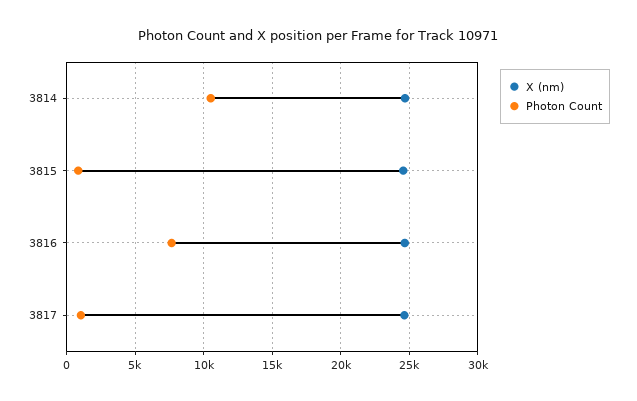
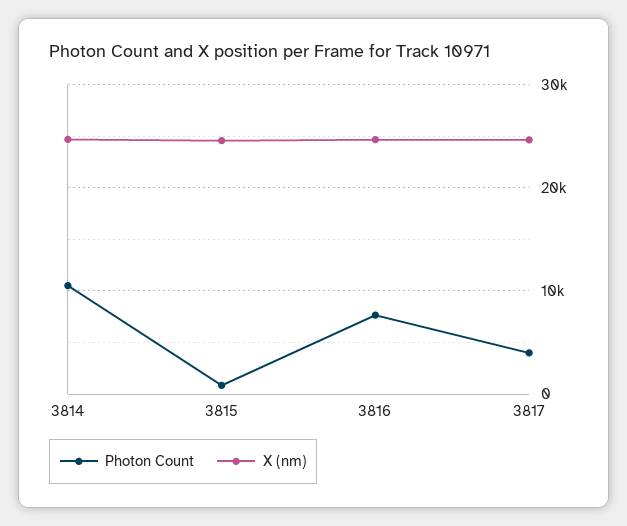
Photon Count, 3817: 1000 -> 4000

